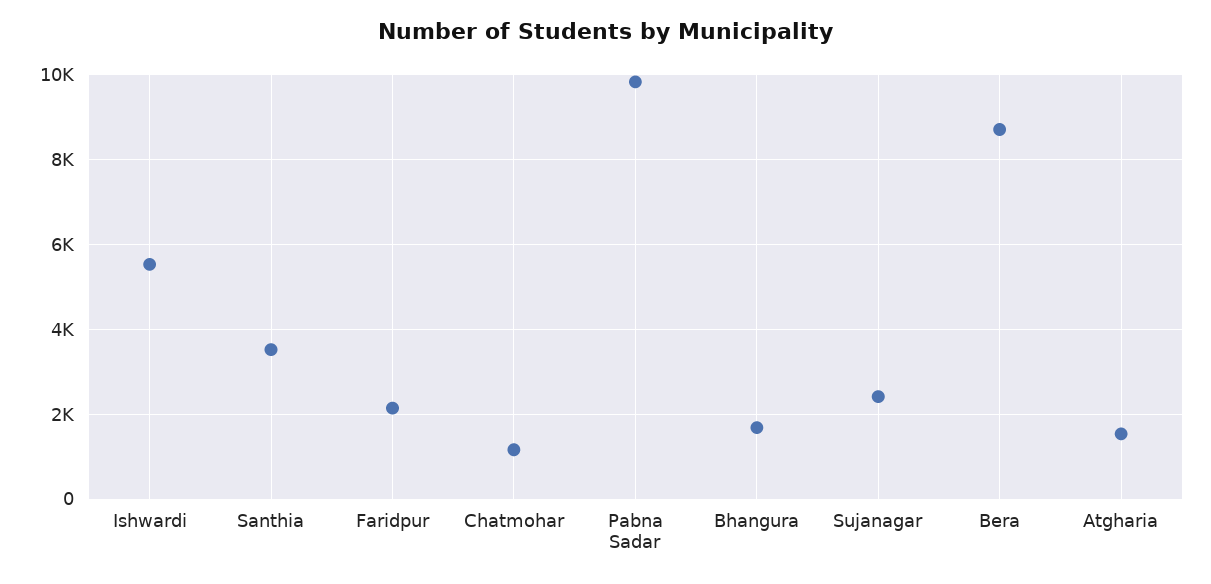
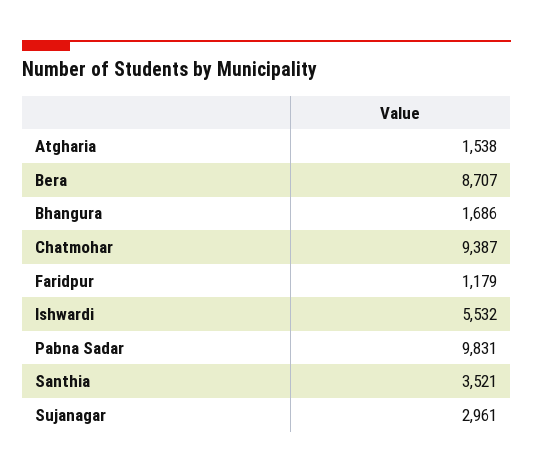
Faridpur: 2200 -> 1179
Chatmohar: 1200 -> 9387
Sujanagar: 2400 -> 2961

